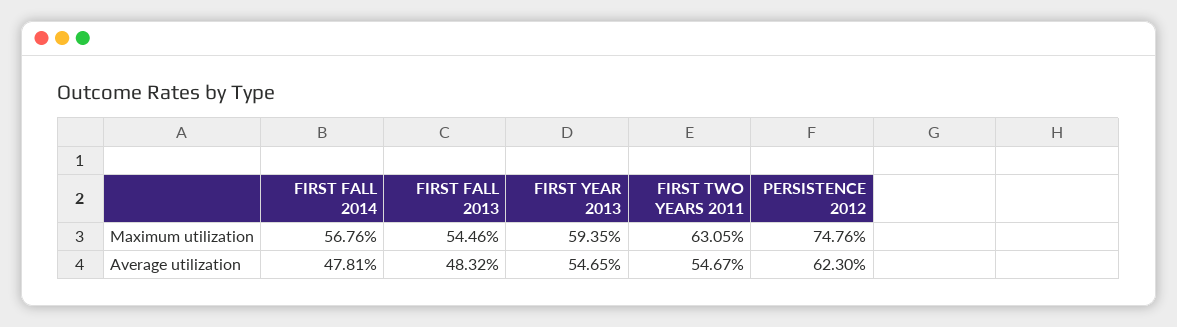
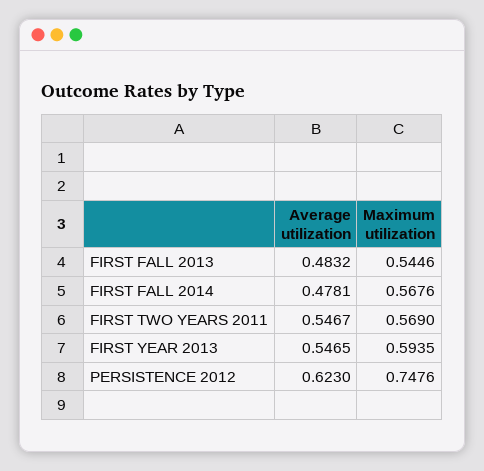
FIRST TWO YEARS 2011, Maximum utilization: 0.6305 -> 0.569

